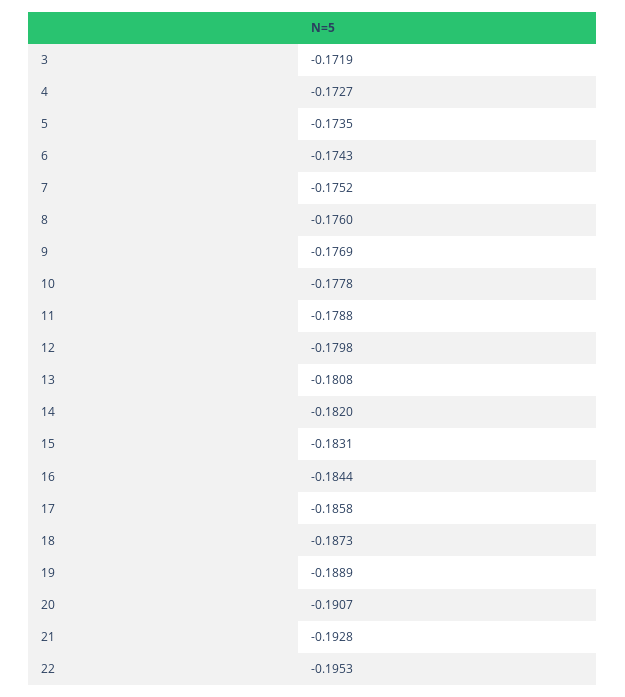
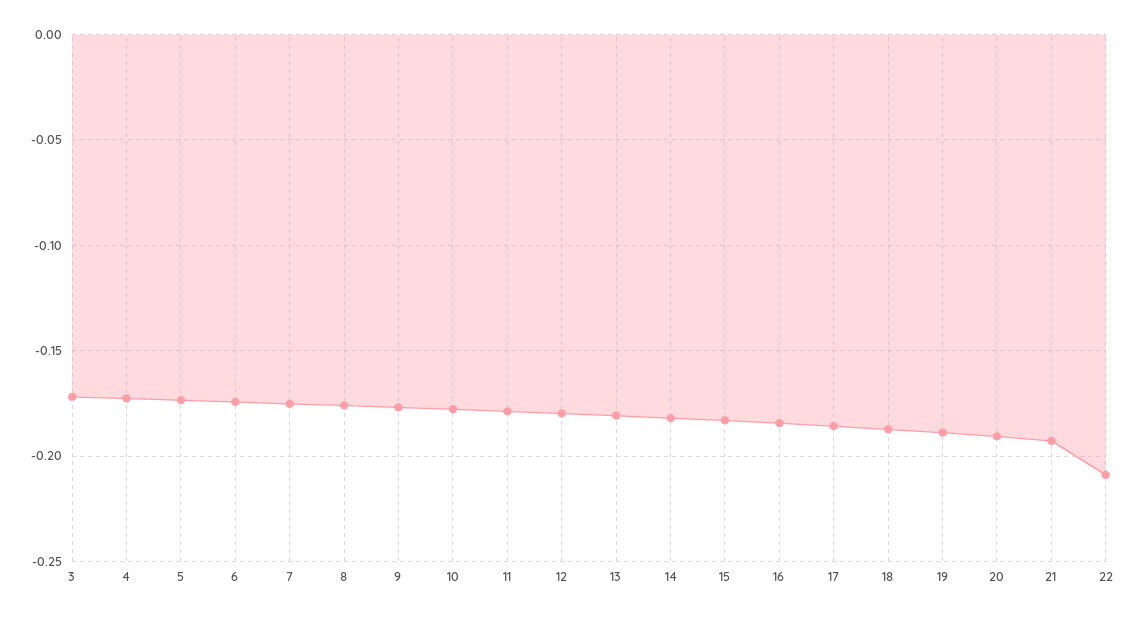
22: -0.1953 -> -0.21

